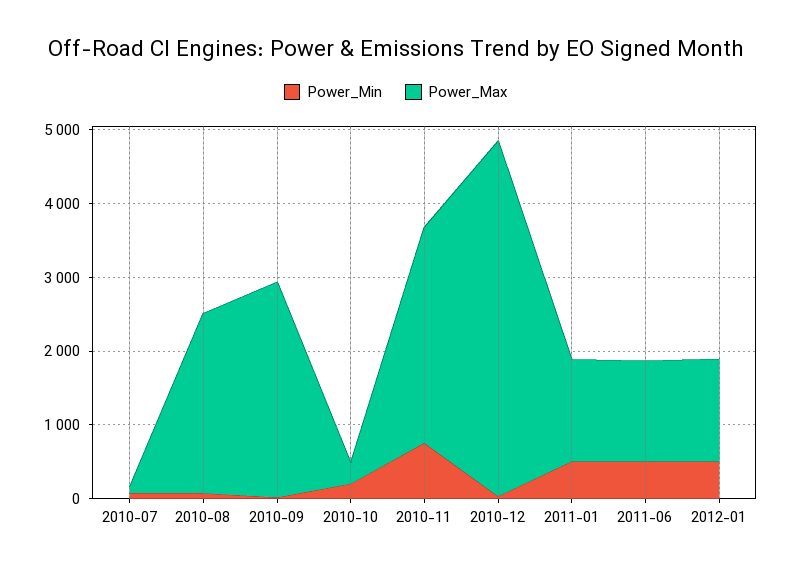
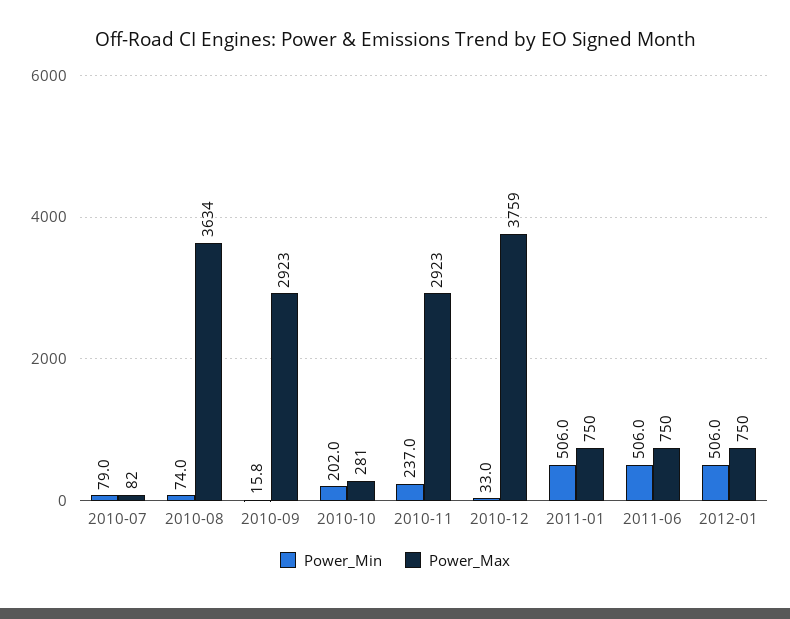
Power_Max, 2010-08: 2400 -> 3634
Power_Min, 2010-11: 800 -> 237
Power_Max, 2010-12: 4800 -> 3759
Power_Max, 2011-01: 1400 -> 750
Power_Max, 2011-06: 1400 -> 750
Power_Max, 2012-01: 1400 -> 750

